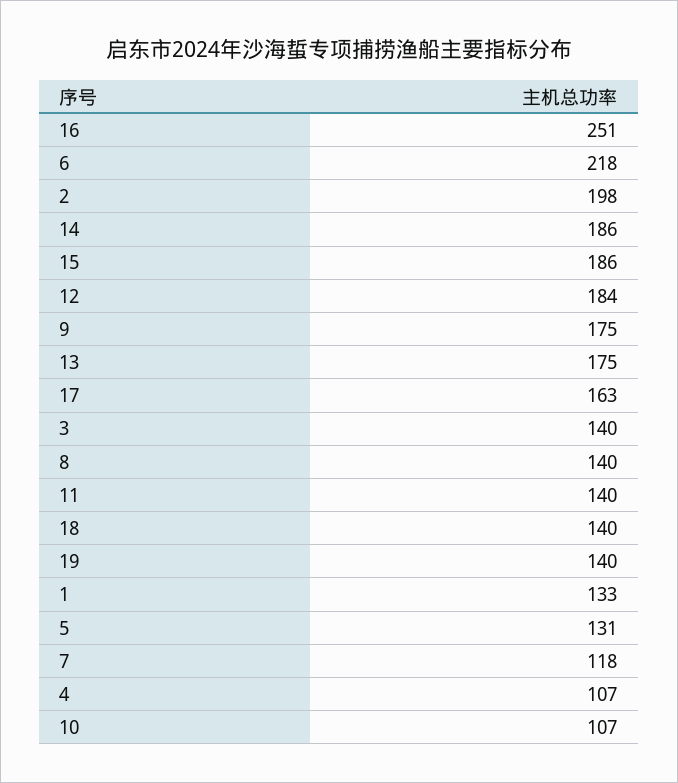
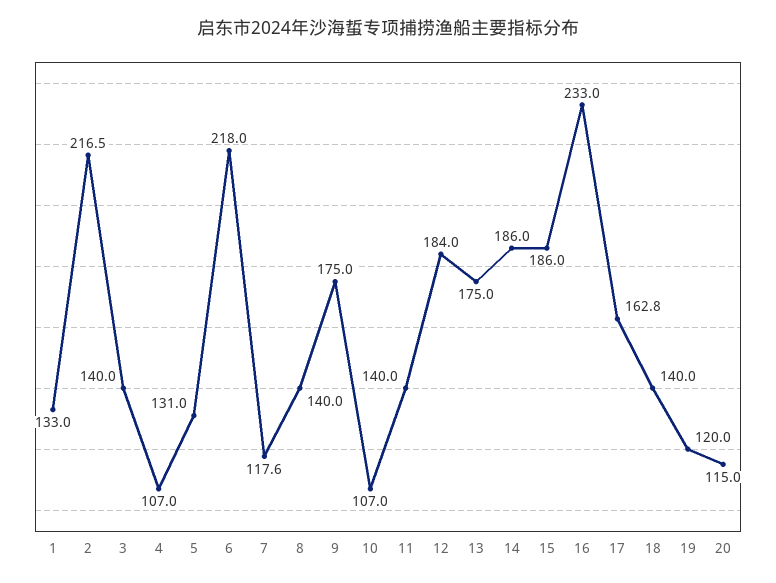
16: 251 -> 233
2: 198 -> 216.5
19: 140 -> 120
20: none -> 115

